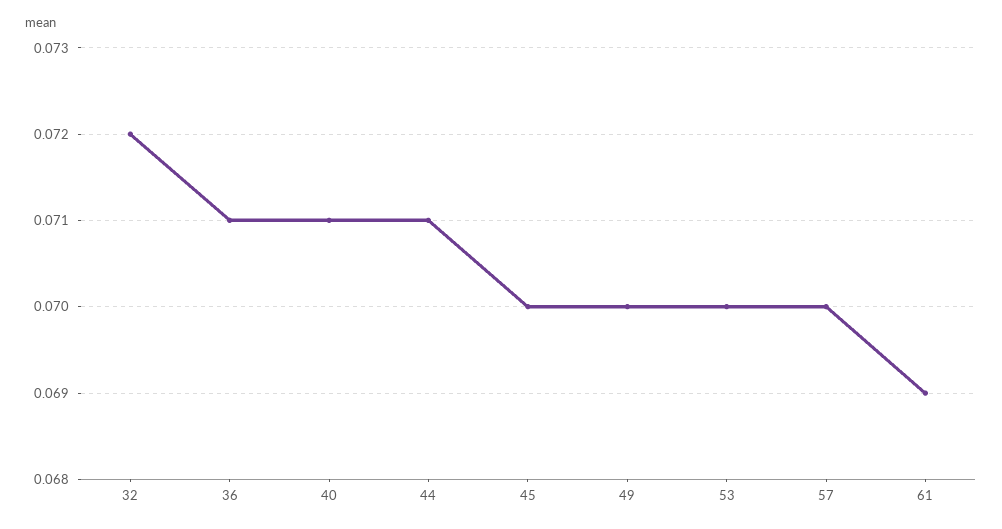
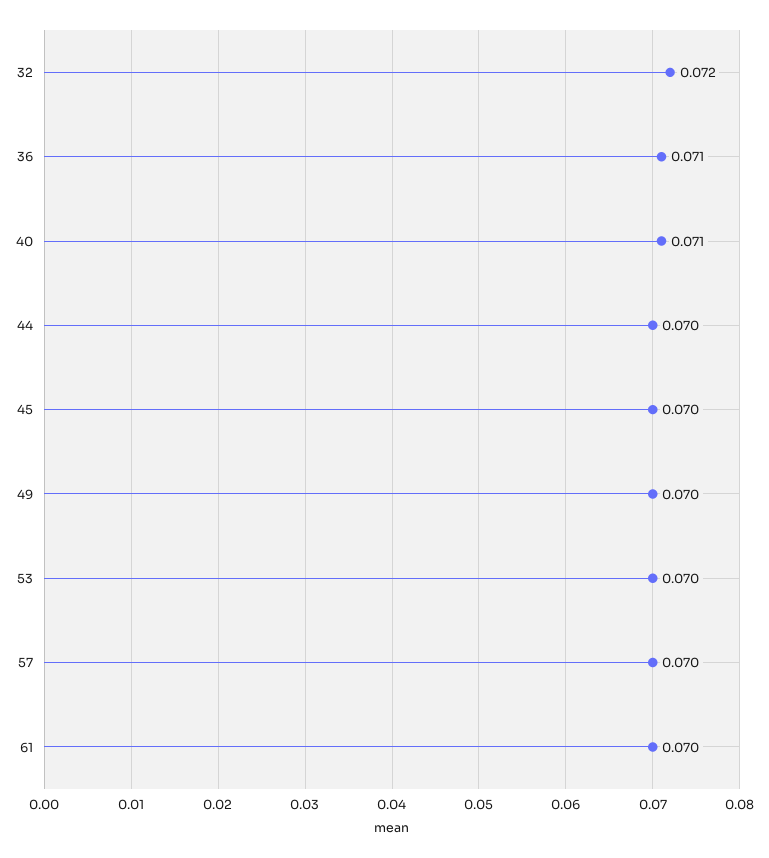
44: 0.071 -> 0.07
61: 0.069 -> 0.07

